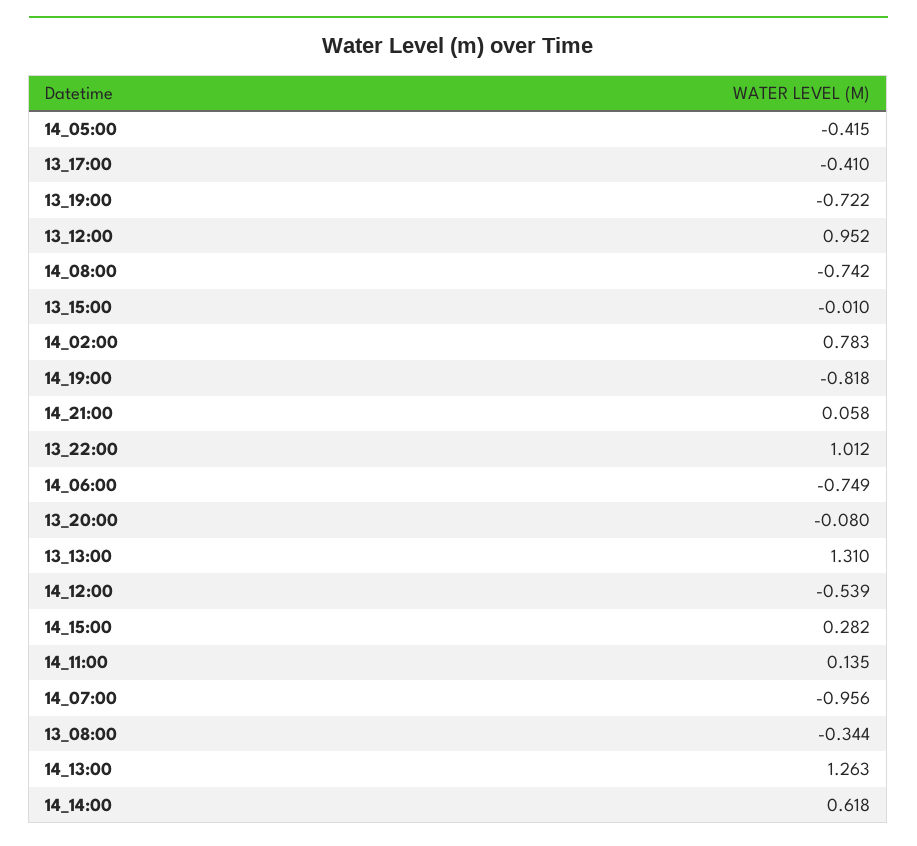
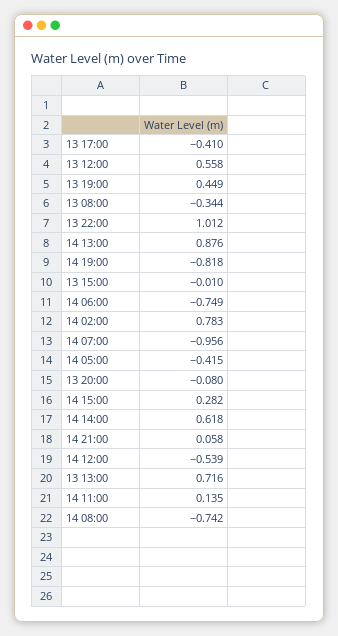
13_19:00: -0.722 -> 0.449
13_12:00: 0.952 -> 0.558
13_13:00: 1.31 -> 0.716
14_13:00: 1.263 -> 0.876

